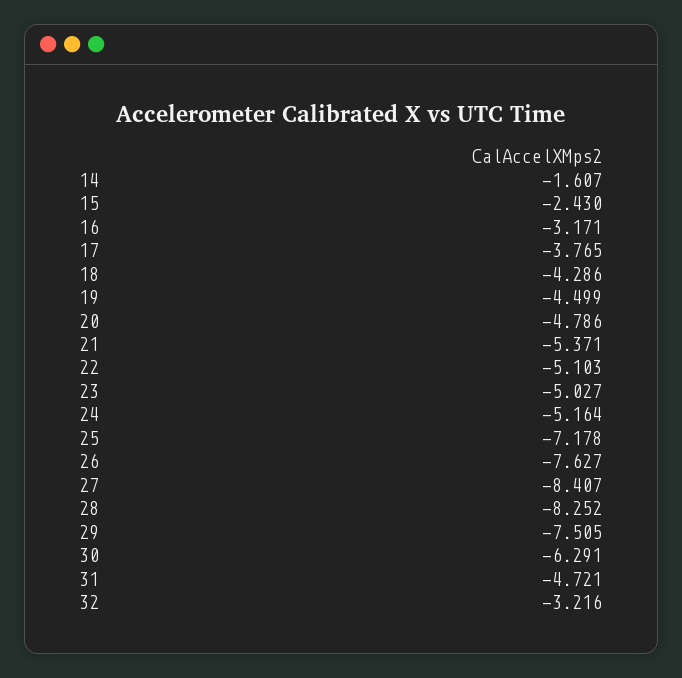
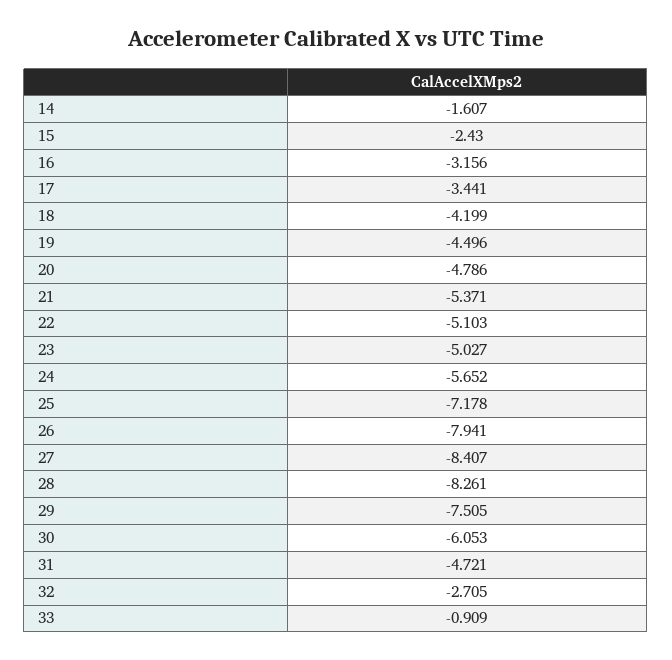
16: -3.171 -> -3.156
17: -3.765 -> -3.441
18: -4.286 -> -4.199
19: -4.499 -> -4.496
24: -5.164 -> -5.652
26: -7.627 -> -7.941
28: -8.252 -> -8.261
30: -6.291 -> -6.053
32: -3.216 -> -2.705
33: none -> -0.909

